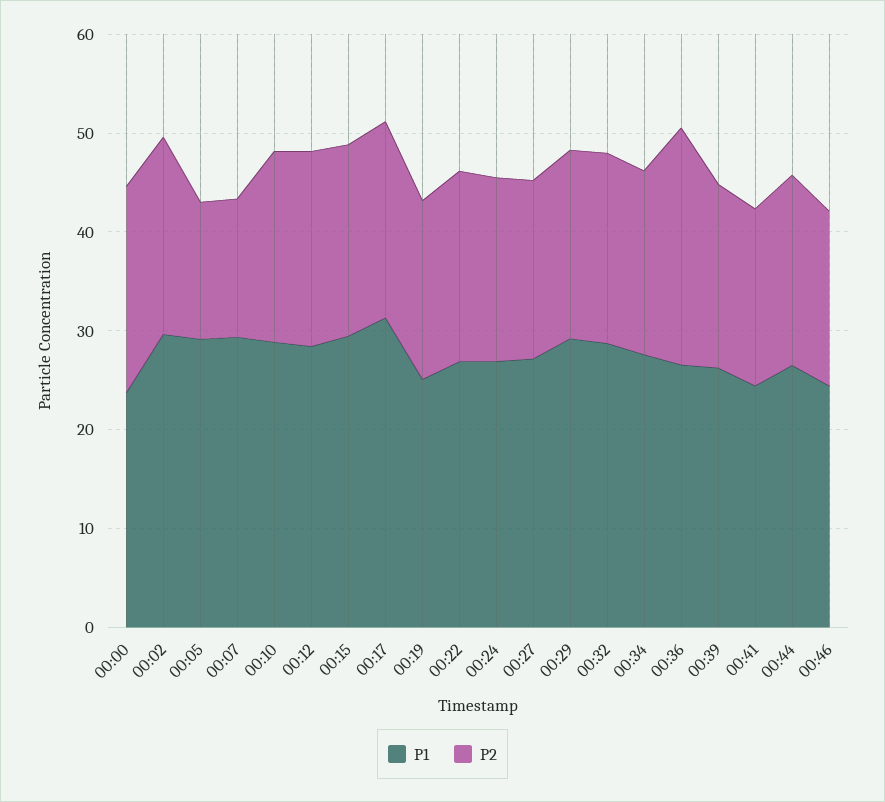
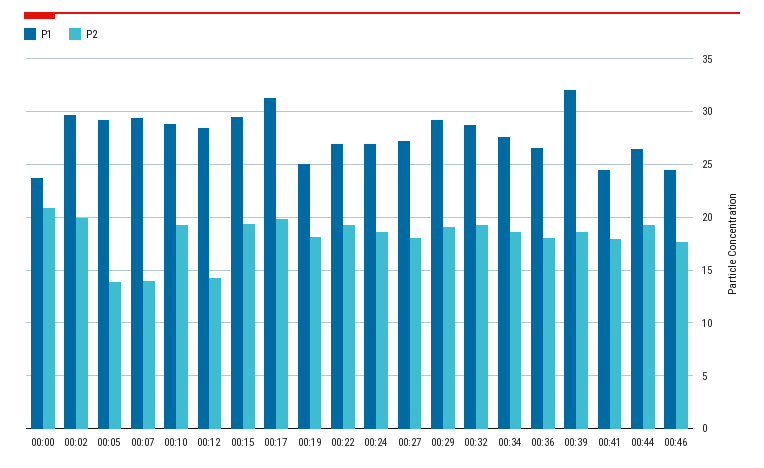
P2, 00:12: 20 -> 14
P2, 00:36: 24 -> 18
P1, 00:39: 26 -> 32

